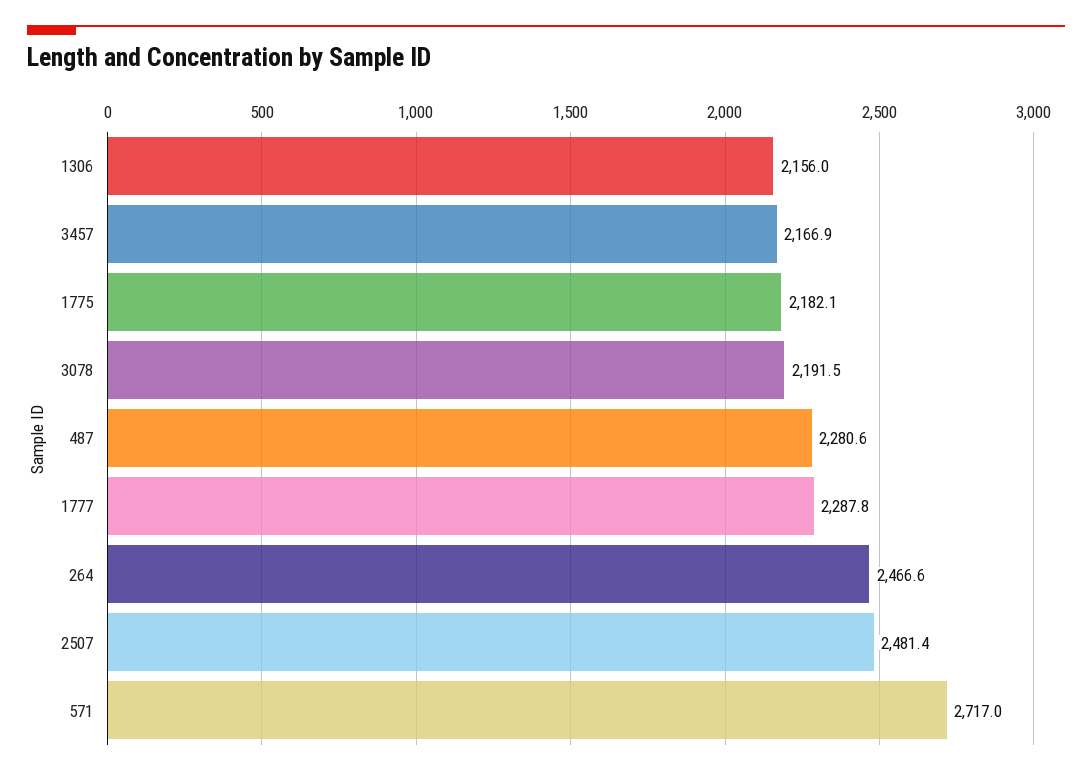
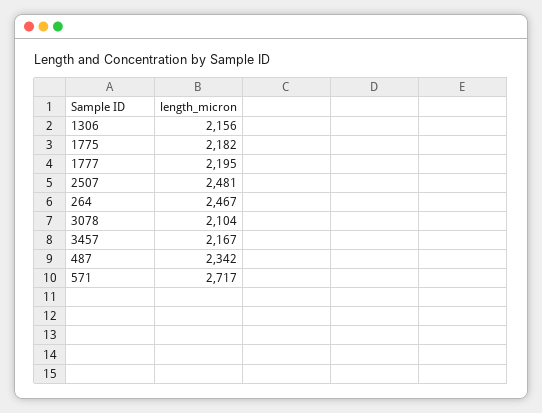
3078: 2191.5 -> 2104
487: 2280.6 -> 2342
1777: 2287.8 -> 2195

